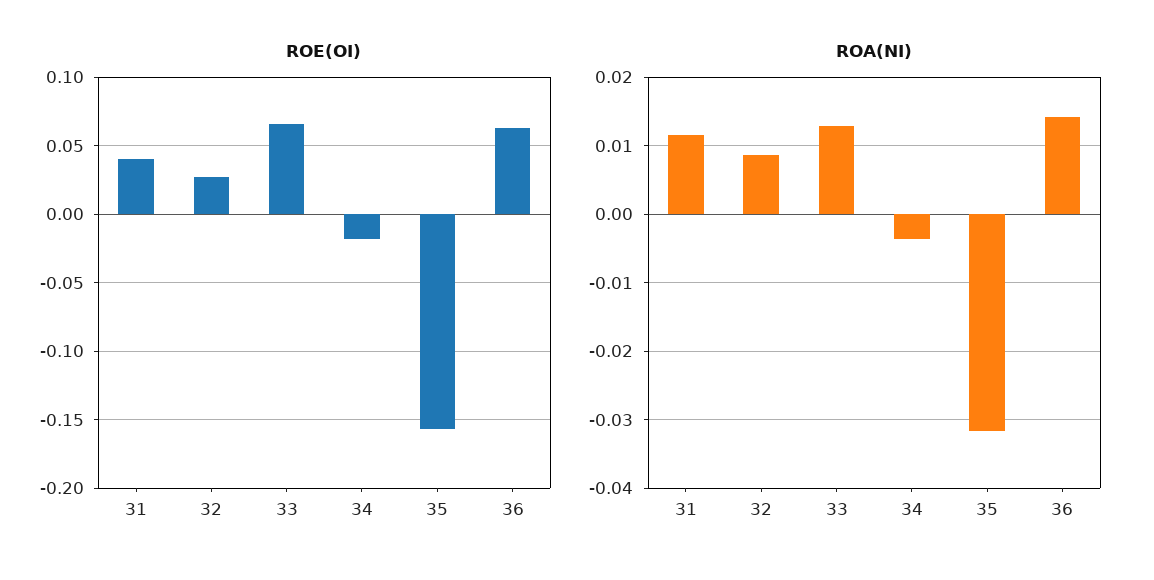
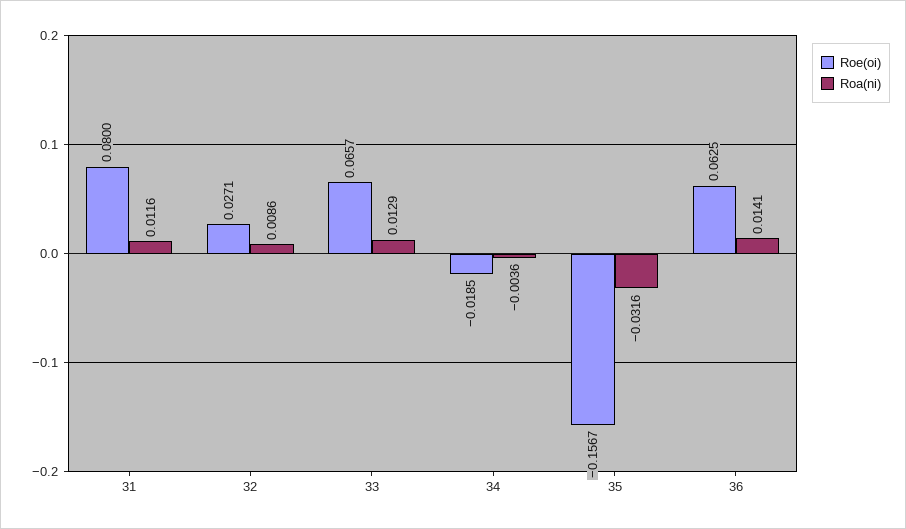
ROE(OI), 31: 0.04 -> 0.08

